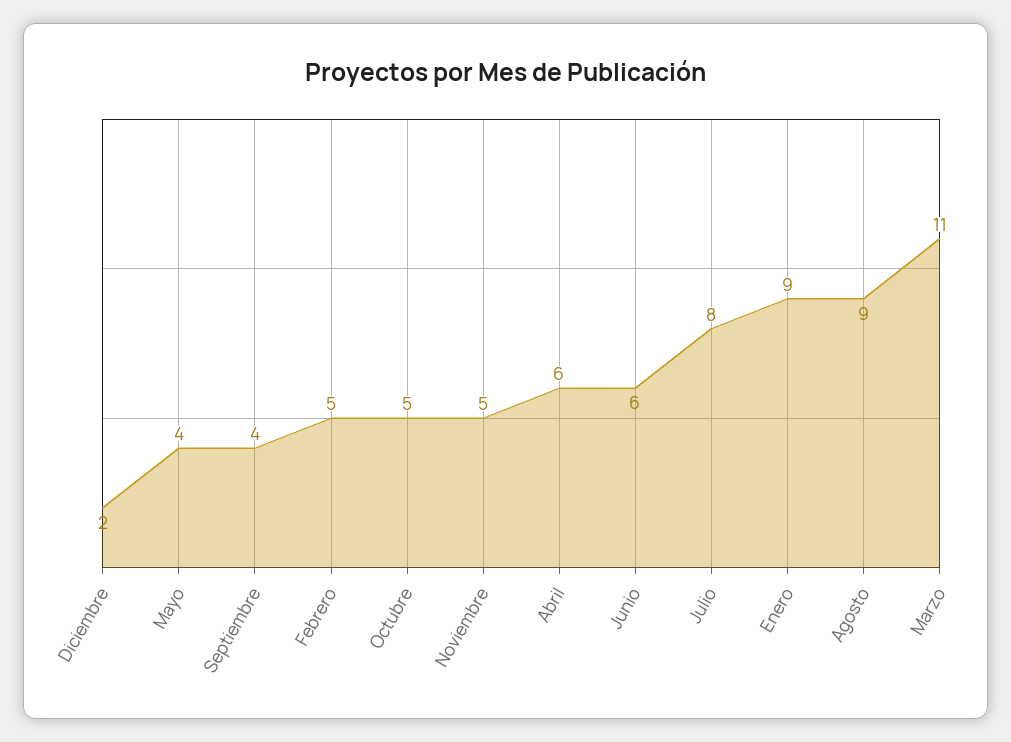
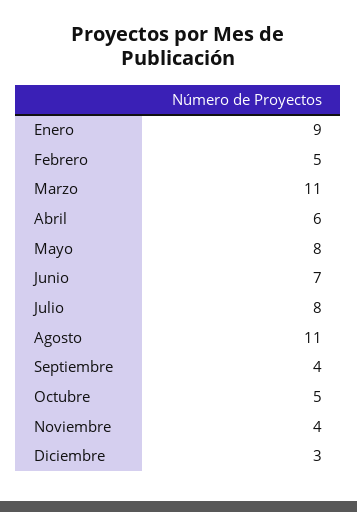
Diciembre: 2 -> 3
Mayo: 4 -> 8
Noviembre: 5 -> 4
Junio: 6 -> 7
Agosto: 9 -> 11

